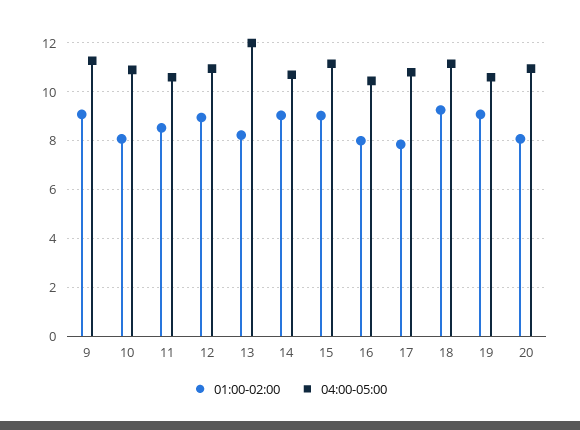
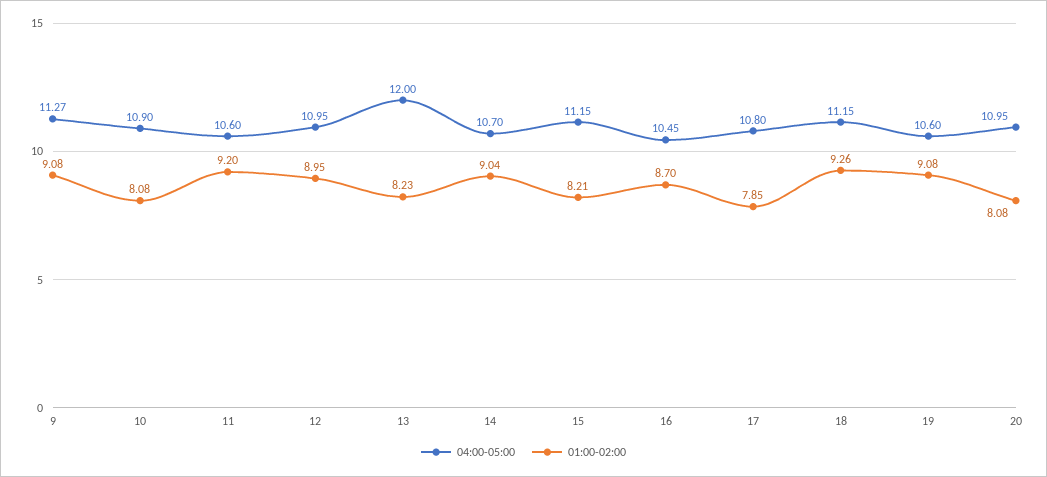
01:00-02:00, 11: 8.5 -> 9.2
01:00-02:00, 15: 9 -> 8.21
01:00-02:00, 16: 8 -> 8.7

